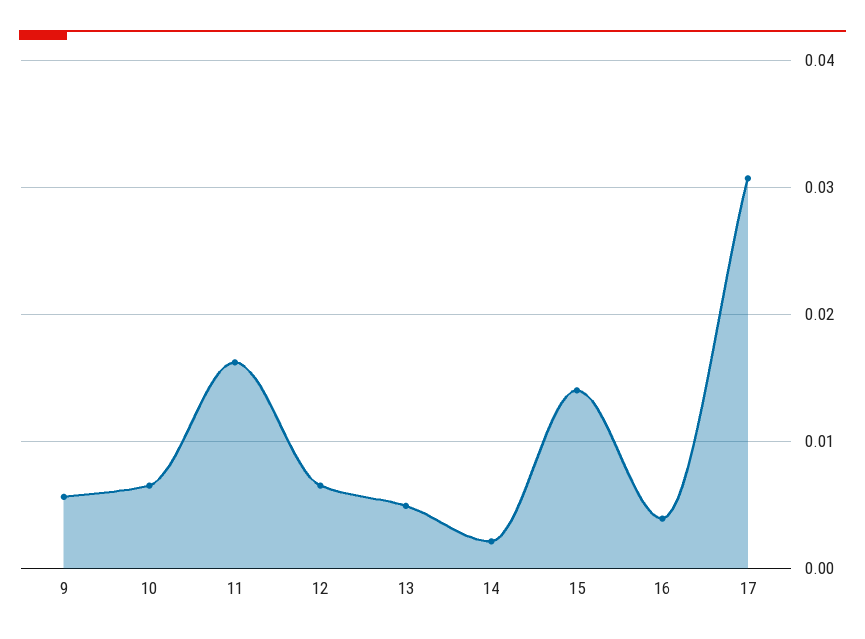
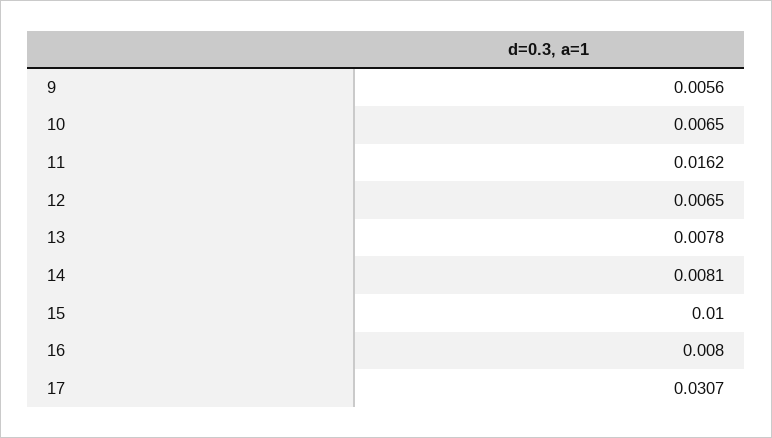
13: 0.005 -> 0.0078
14: 0.002 -> 0.0081
15: 0.014 -> 0.01
16: 0.004 -> 0.008

